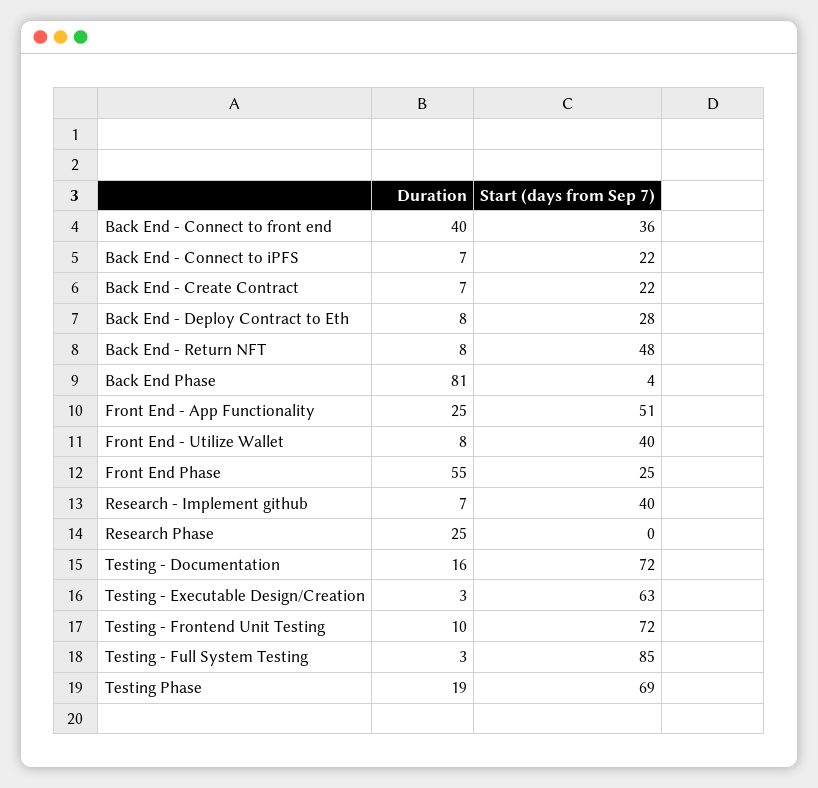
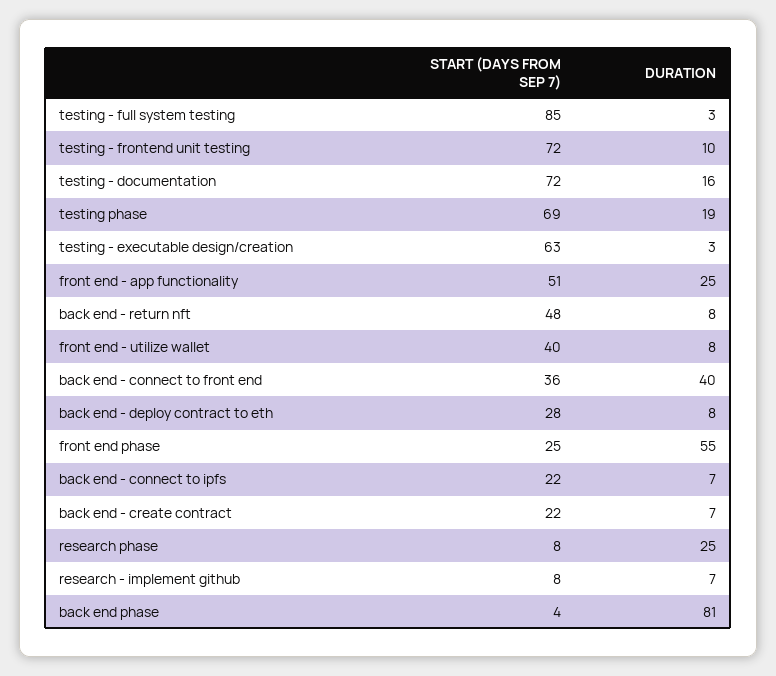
Start (days from Sep 7), Research - Implement github: 40 -> 8
Start (days from Sep 7), Research Phase: 0 -> 8

